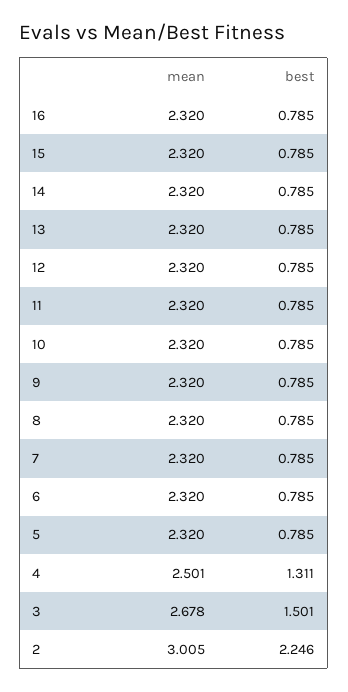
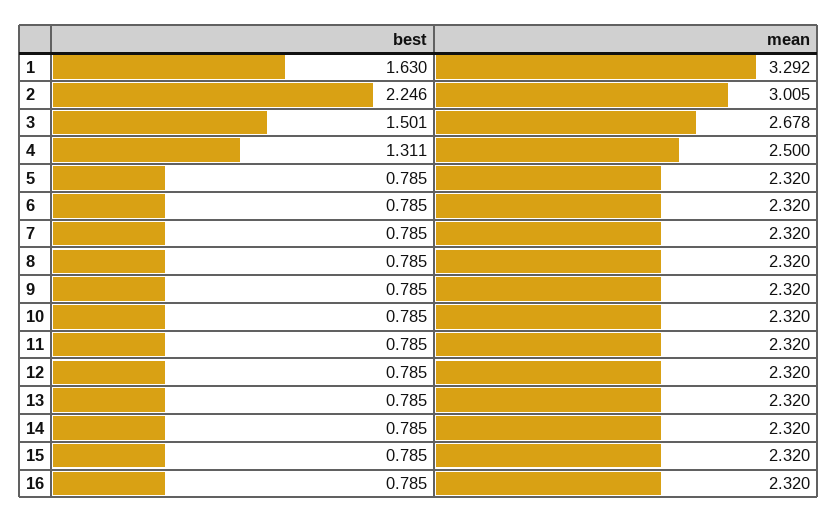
mean, 4: 2.501 -> 2.5
best, 1: none -> 1.63
mean, 1: none -> 3.292

